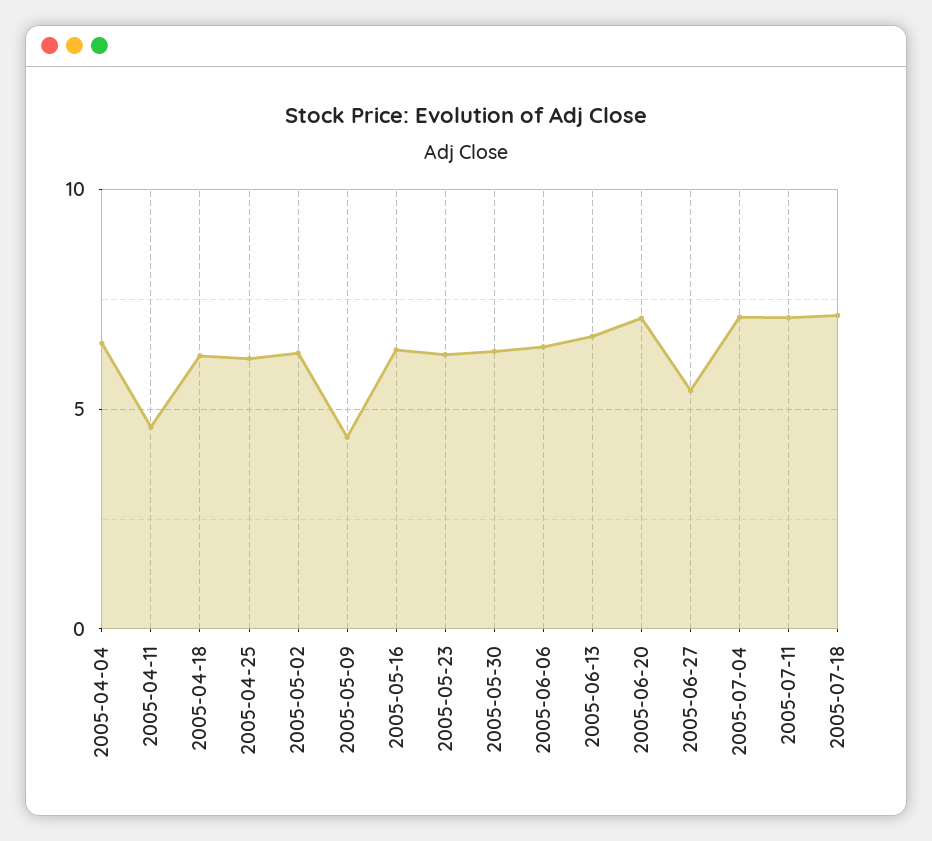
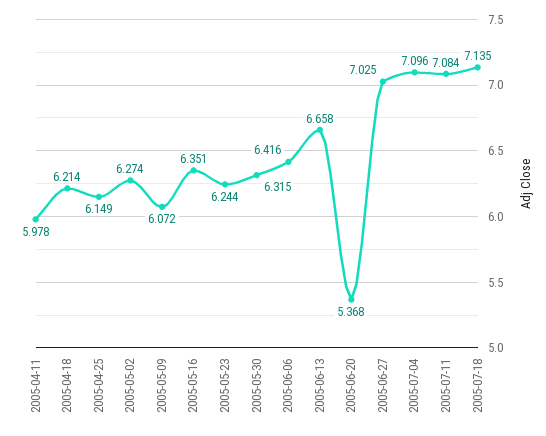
2005-04-04: 6.5 -> none
2005-04-11: 4.5 -> 5.978
2005-05-09: 4.5 -> 6.072
2005-06-20: 7 -> 5.368
2005-06-27: 5.5 -> 7.025

